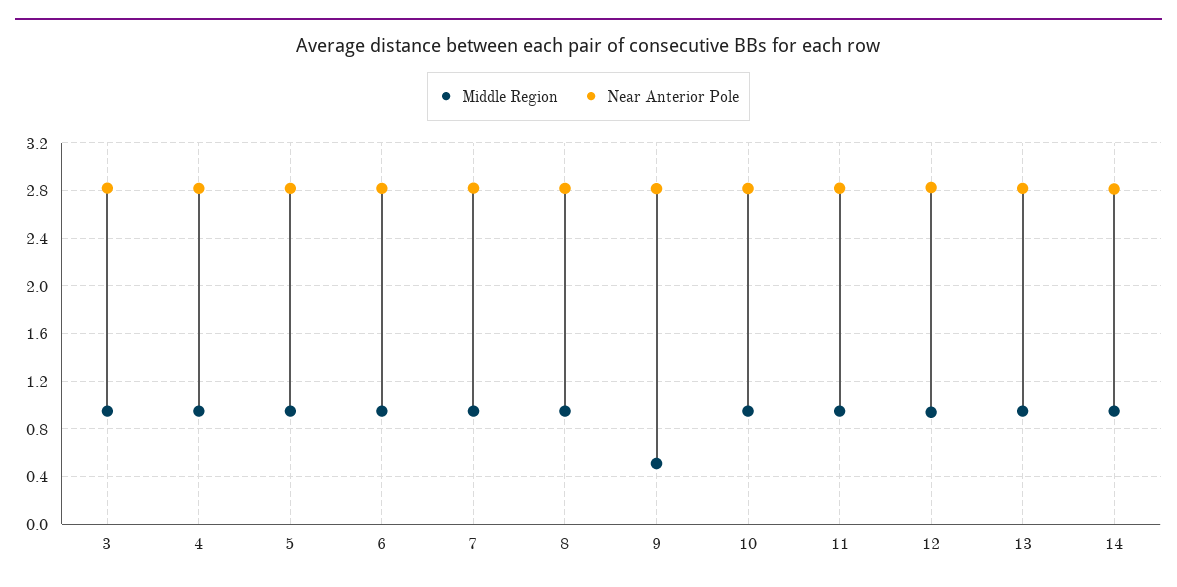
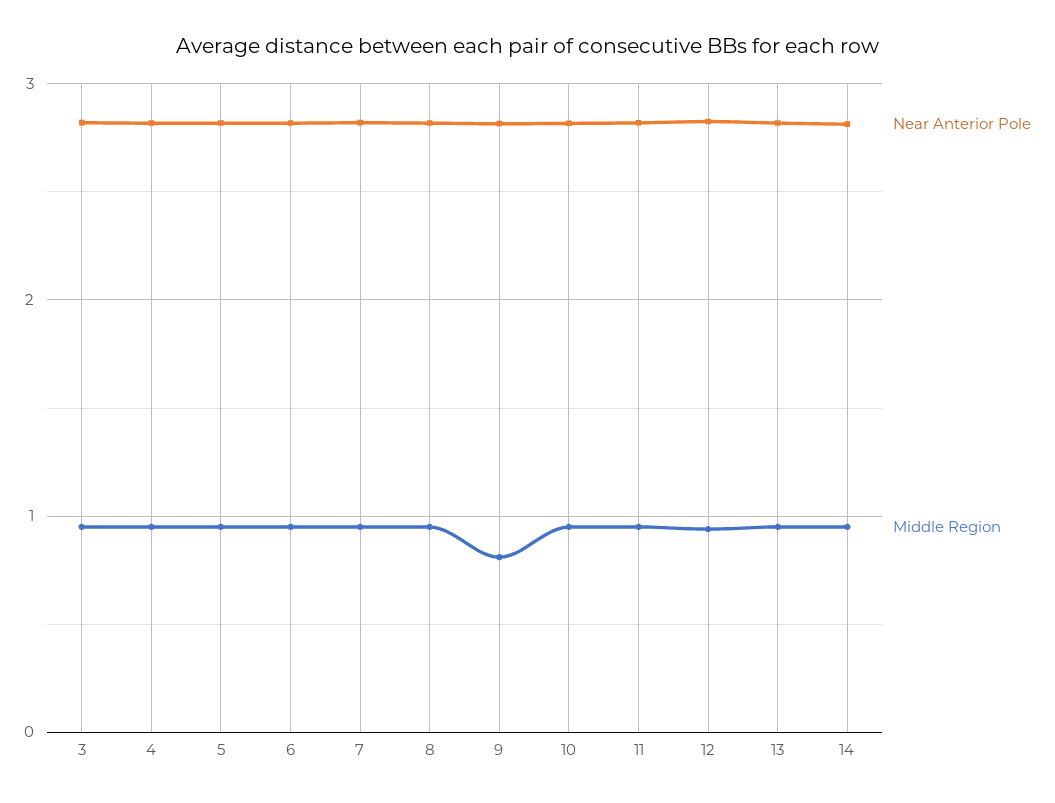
Middle Region, 9: 0.5 -> 0.8

